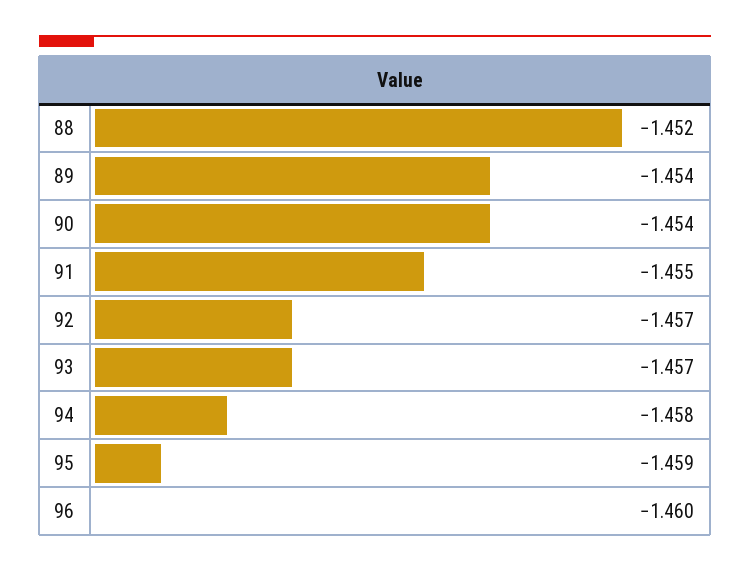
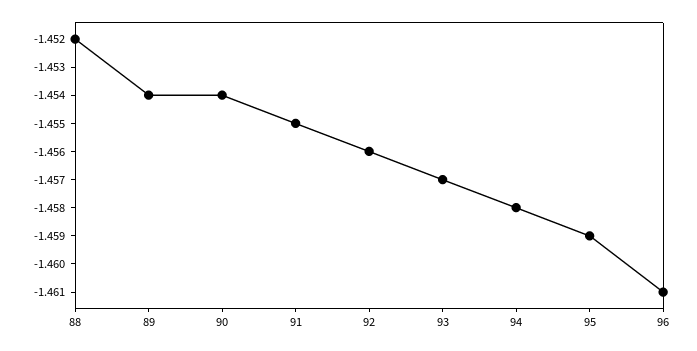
92: -1.457 -> -1.456
96: -1.46 -> -1.461

